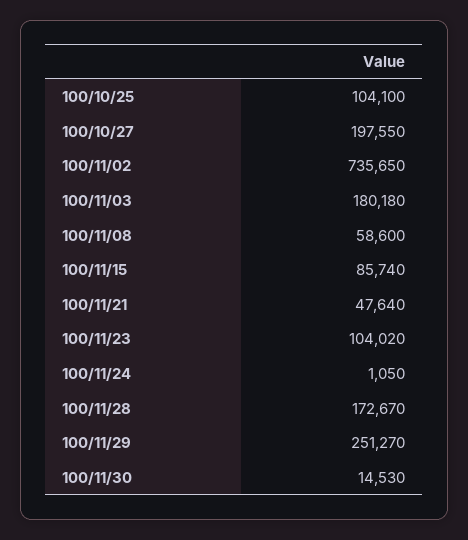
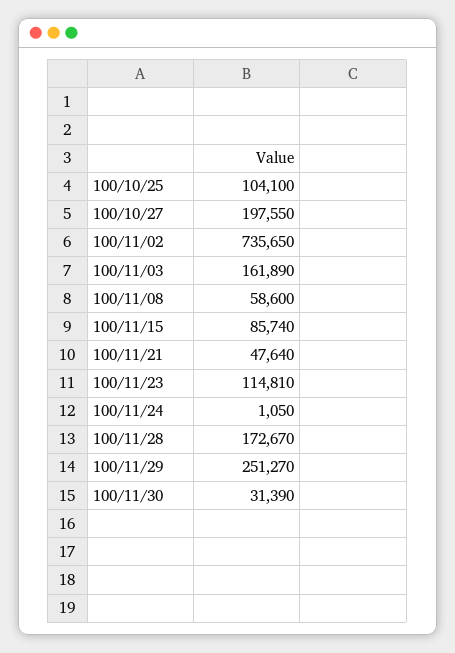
100/11/03: 180180 -> 161890
100/11/23: 104020 -> 114810
100/11/30: 14530 -> 31390

